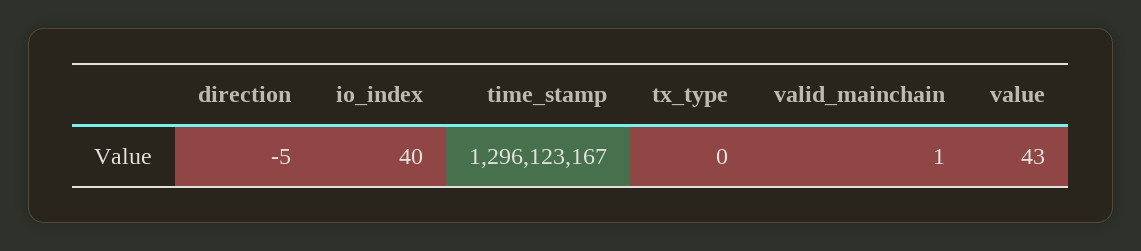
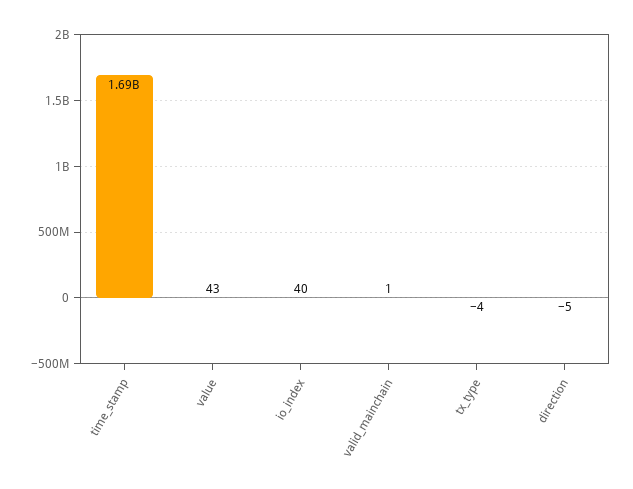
time_stamp: 1296123167 -> 1690000000
tx_type: 0 -> -4

